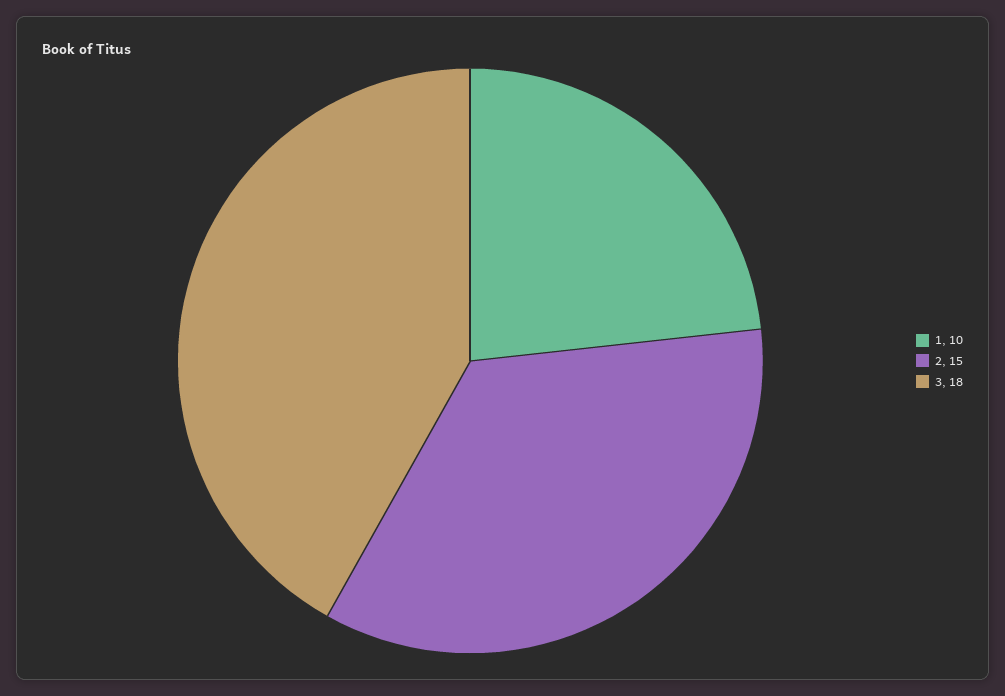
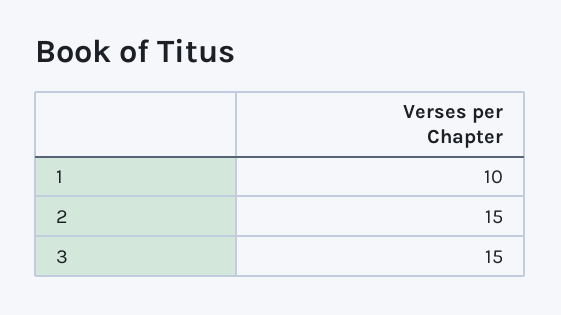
3: 18 -> 15

